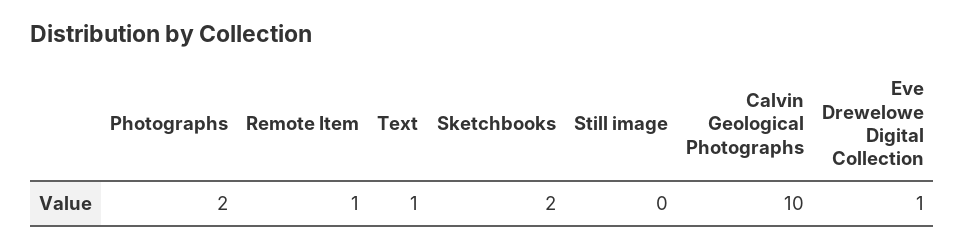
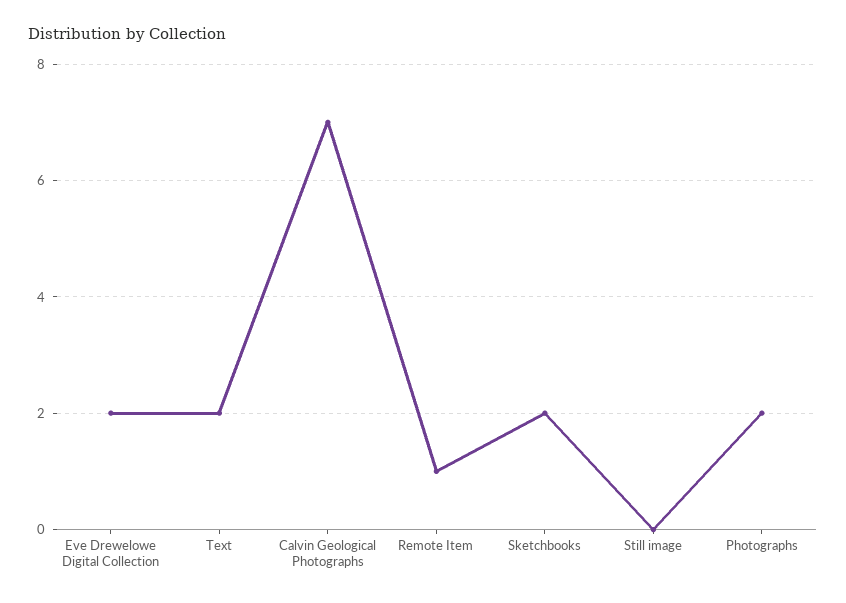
Text: 1 -> 2
Calvin Geological Photographs: 10 -> 7
Eve Drewelowe Digital Collection: 1 -> 2

